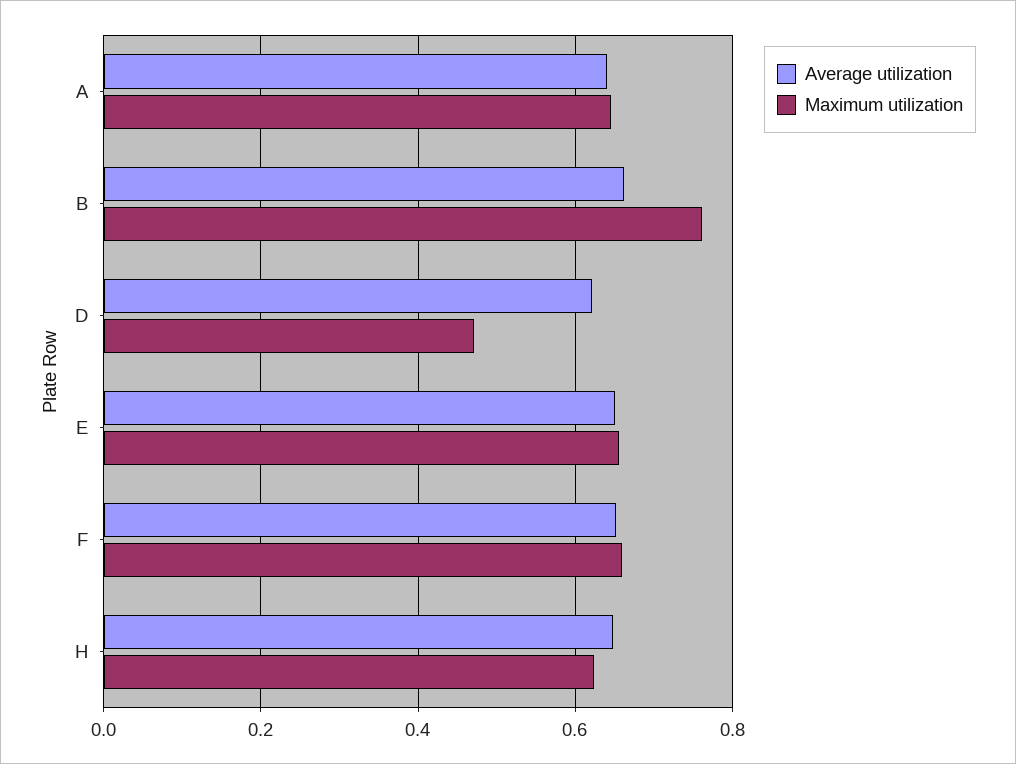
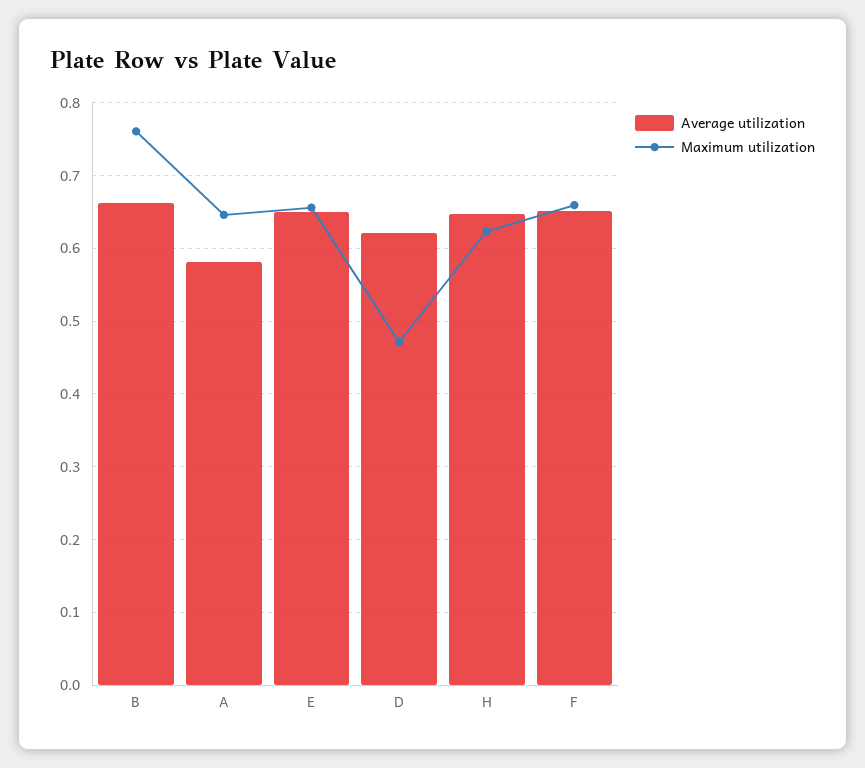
Average utilization, A: 0.64 -> 0.58

